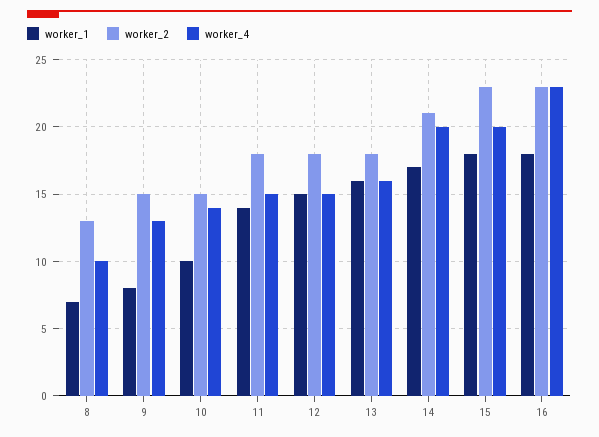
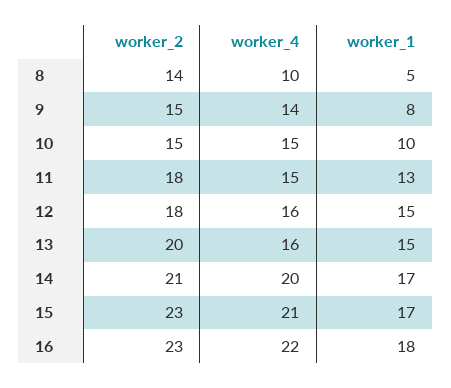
worker_1, 8: 7 -> 5
worker_2, 8: 13 -> 14
worker_4, 9: 13 -> 14
worker_4, 10: 14 -> 15
worker_1, 11: 14 -> 13
worker_4, 12: 15 -> 16
worker_1, 13: 16 -> 15
worker_2, 13: 18 -> 20
worker_1, 15: 18 -> 17
worker_4, 15: 20 -> 21
worker_4, 16: 23 -> 22

